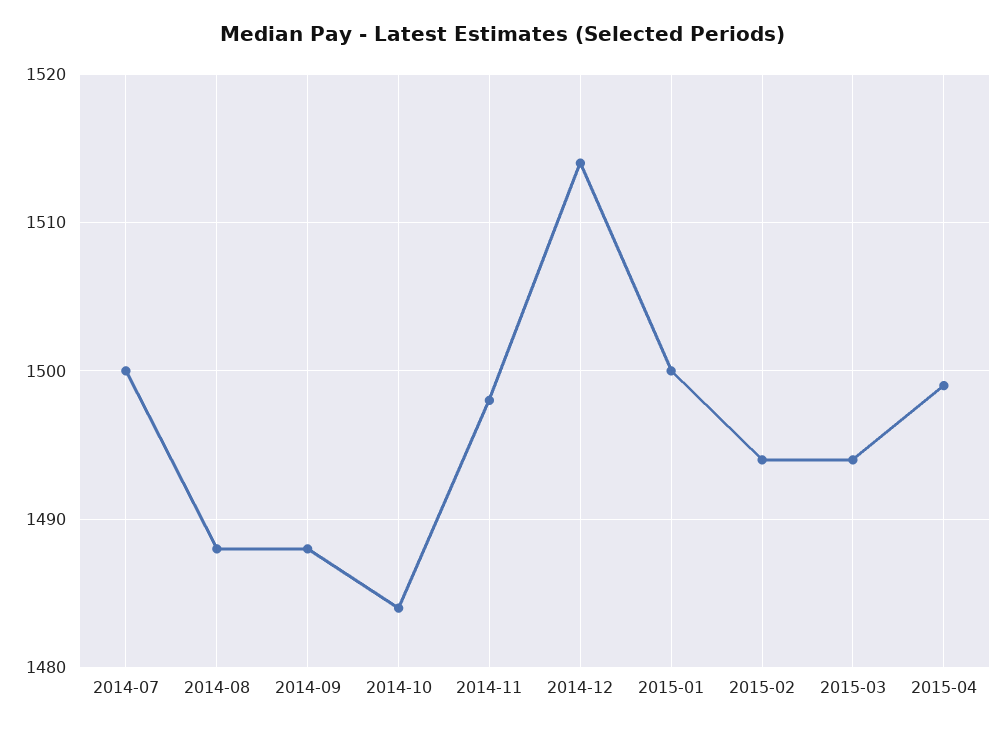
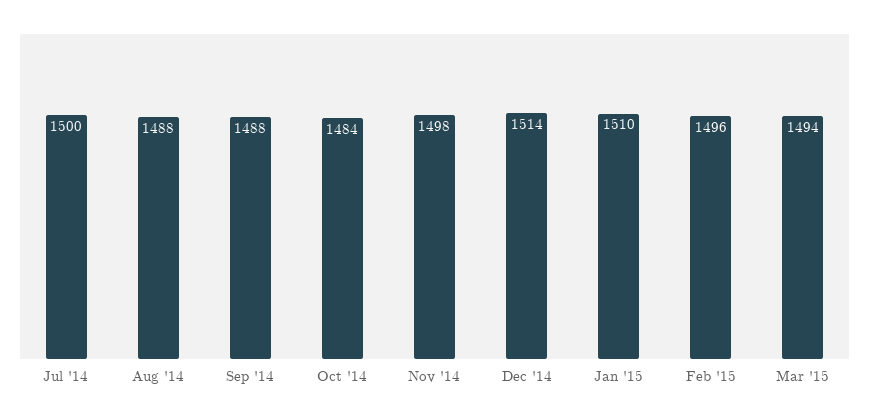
2015-01: 1500 -> 1510
2015-02: 1494 -> 1496
2015-04: 1499 -> none

